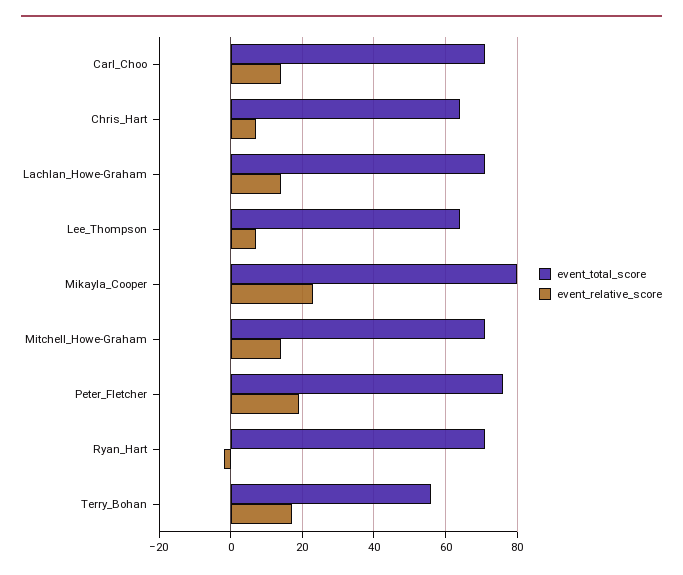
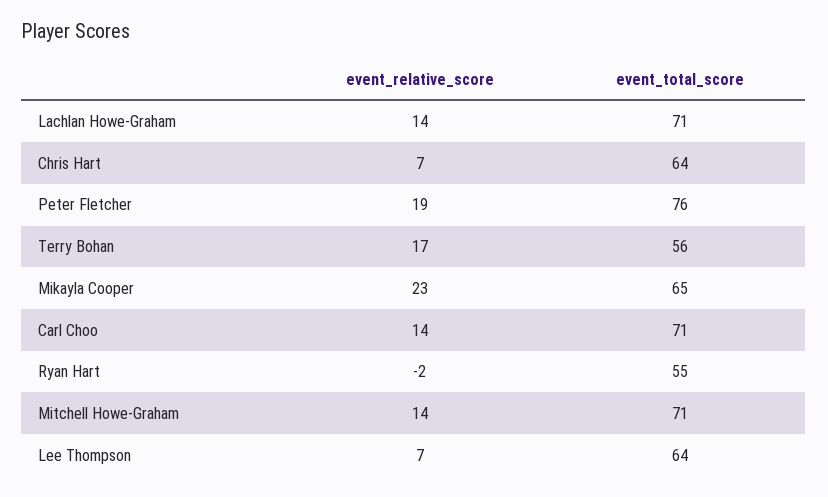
event_total_score, Mikayla_Cooper: 80 -> 65
event_total_score, Ryan_Hart: 70 -> 55

